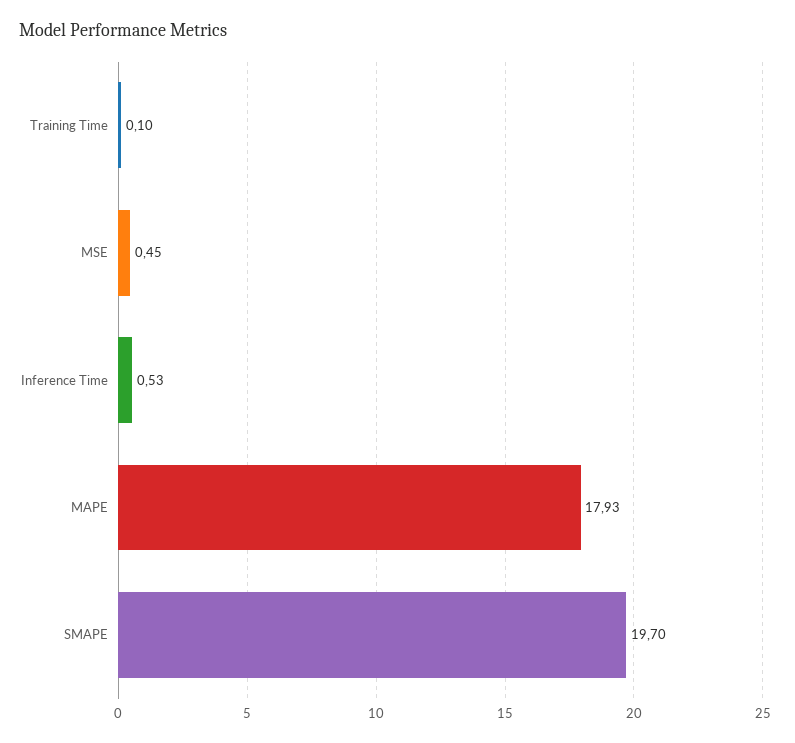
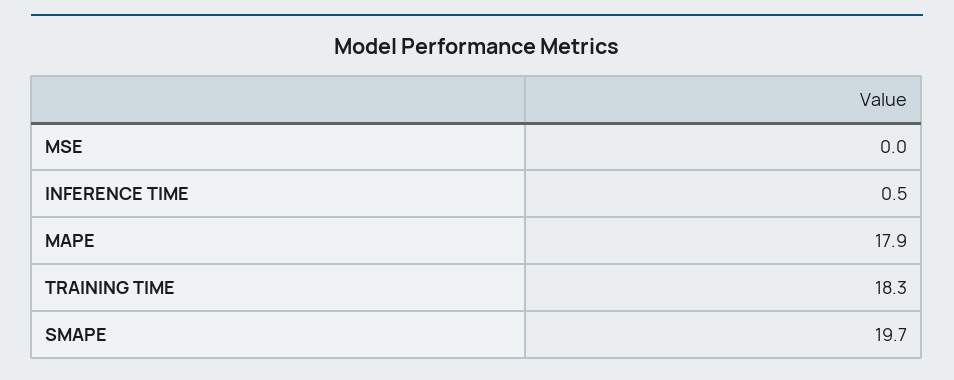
Training Time: 0.1 -> 18.3
MSE: 0.45 -> 0

